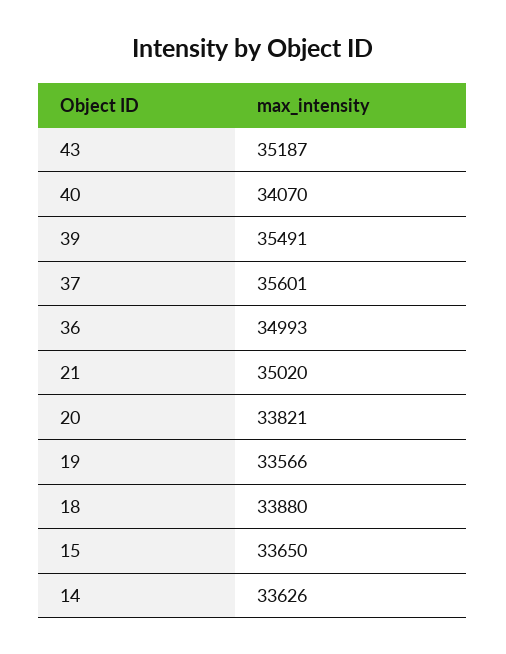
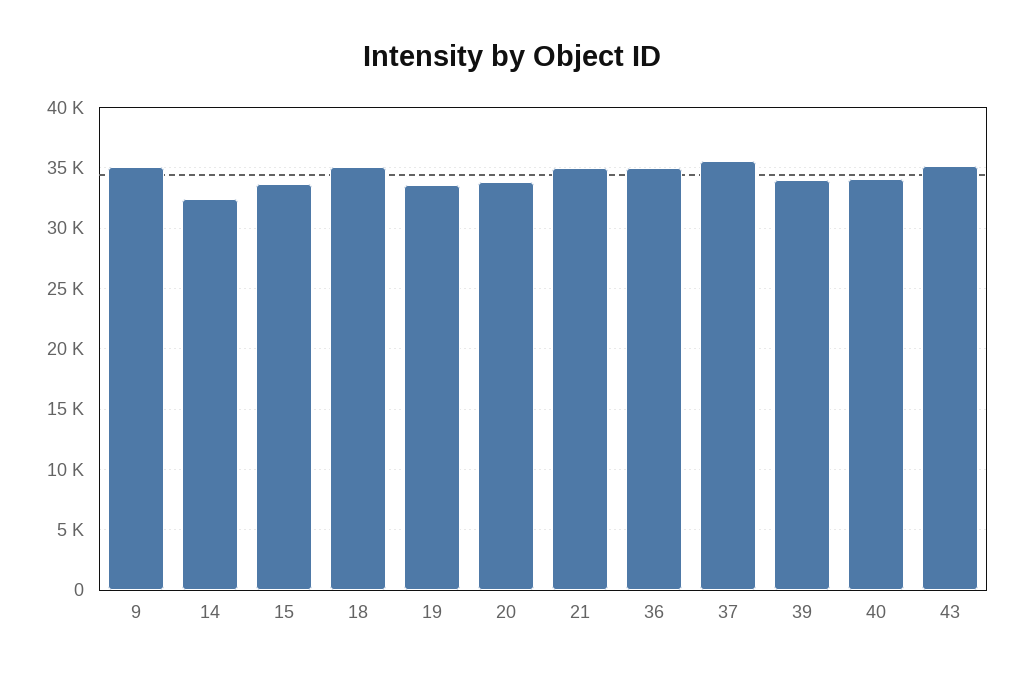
39: 35491 -> 34000
18: 33880 -> 35000
14: 33626 -> 32500
9: none -> 35000

